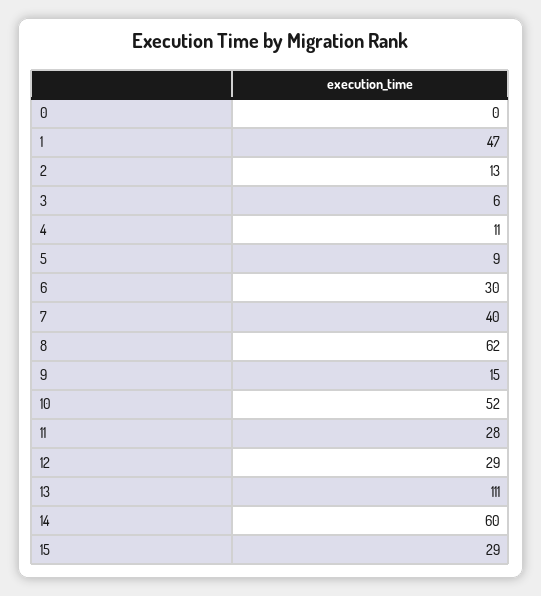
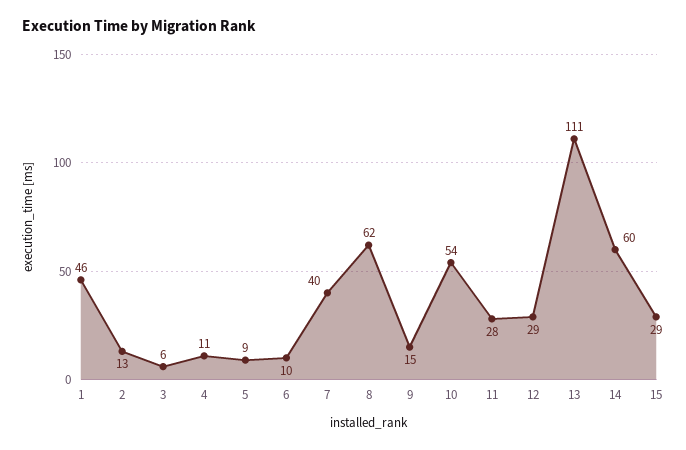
0: 0 -> none
1: 47 -> 46
6: 30 -> 10
10: 52 -> 54

